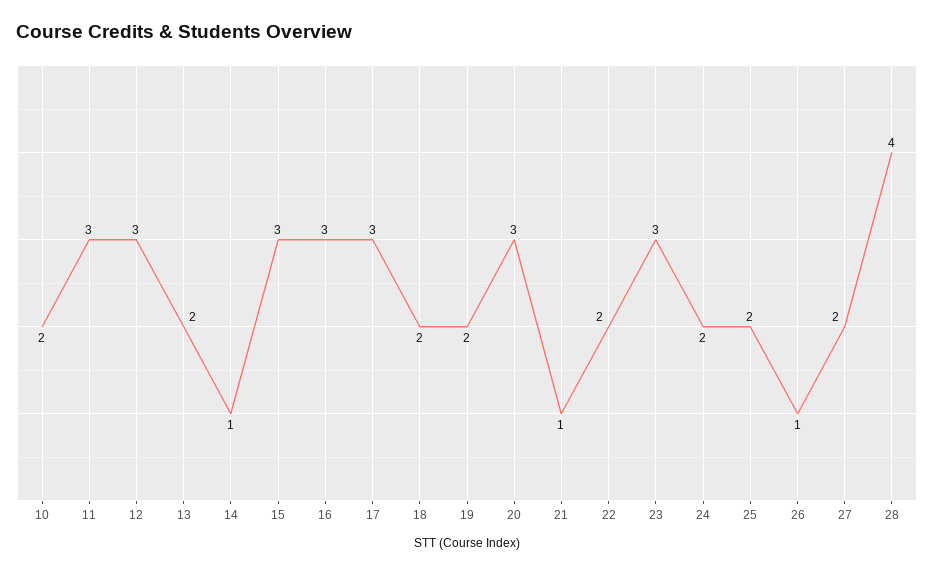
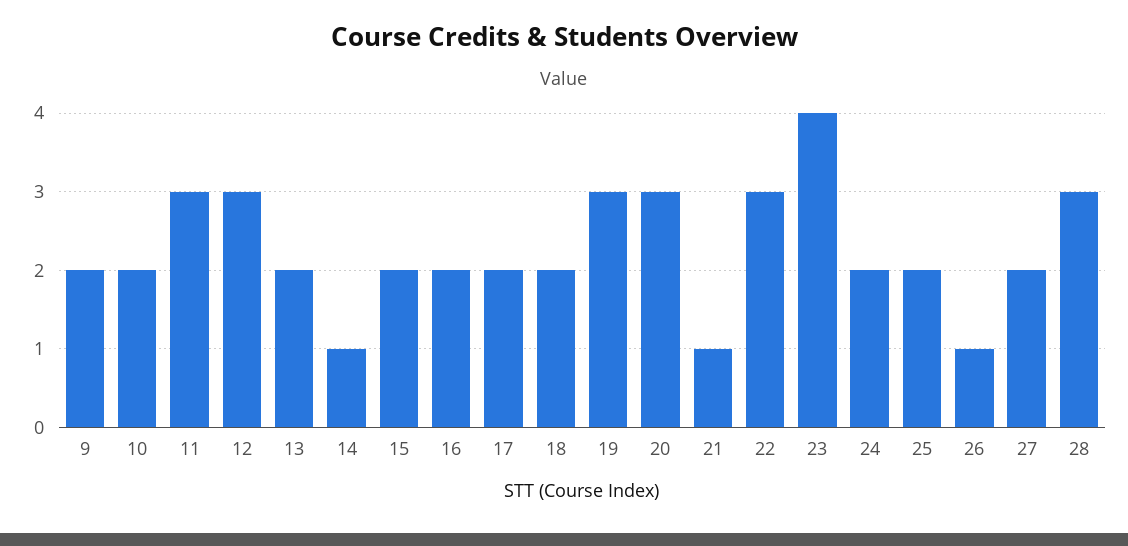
15: 3 -> 2
16: 3 -> 2
17: 3 -> 2
19: 2 -> 3
22: 2 -> 3
23: 3 -> 4
28: 4 -> 3
9: none -> 2

